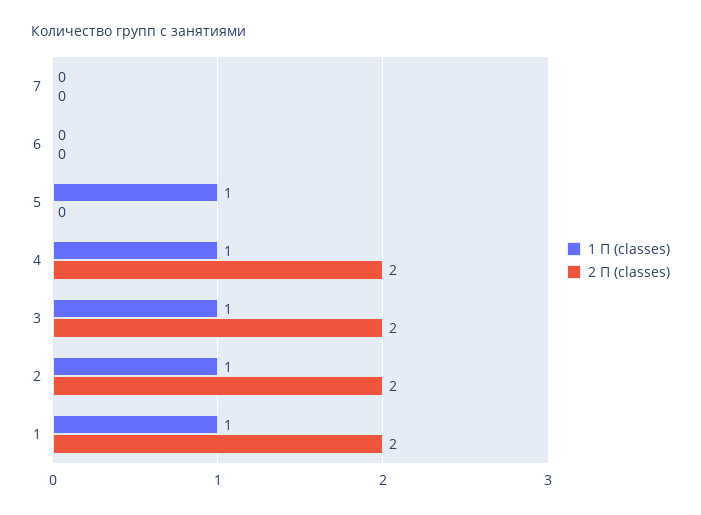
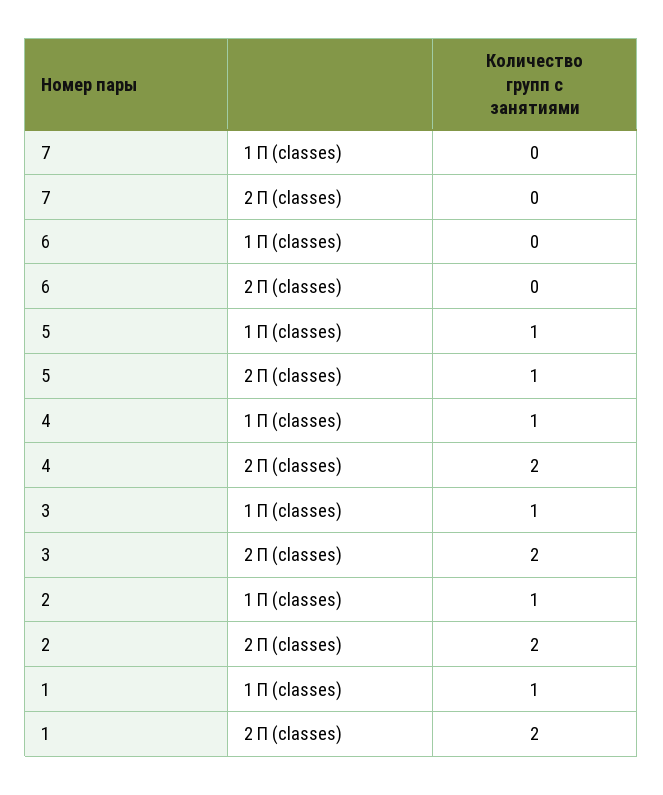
2 П (classes), 5: 0 -> 1

